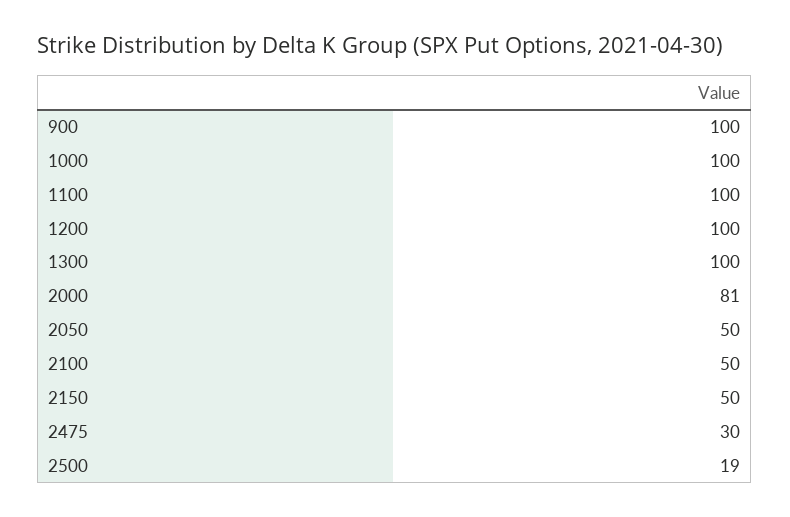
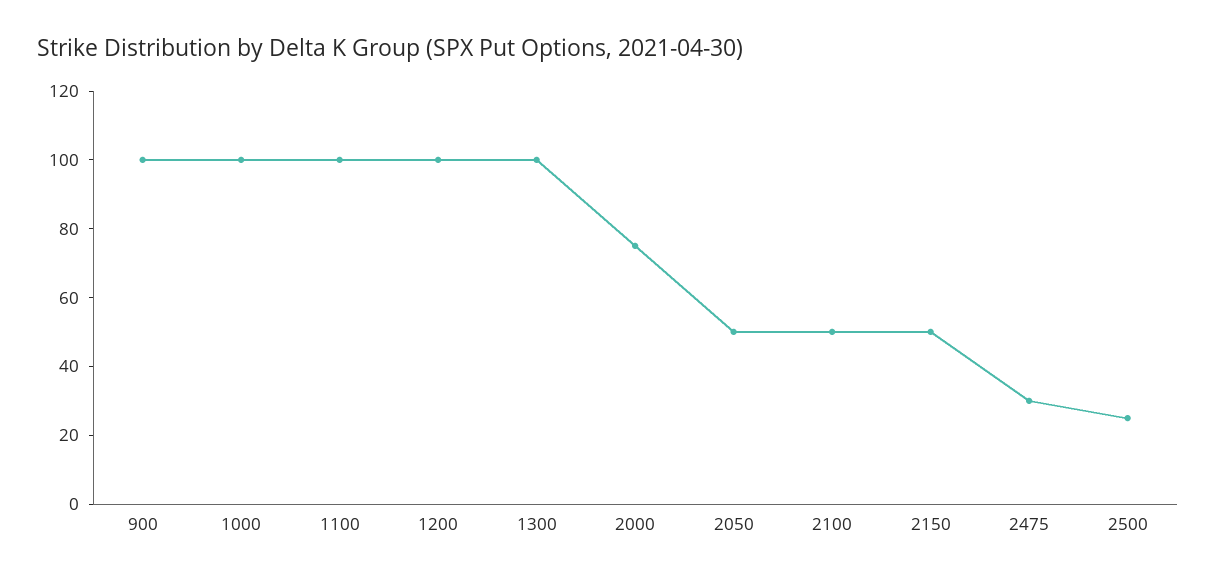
2000: 81 -> 75
2500: 19 -> 25

